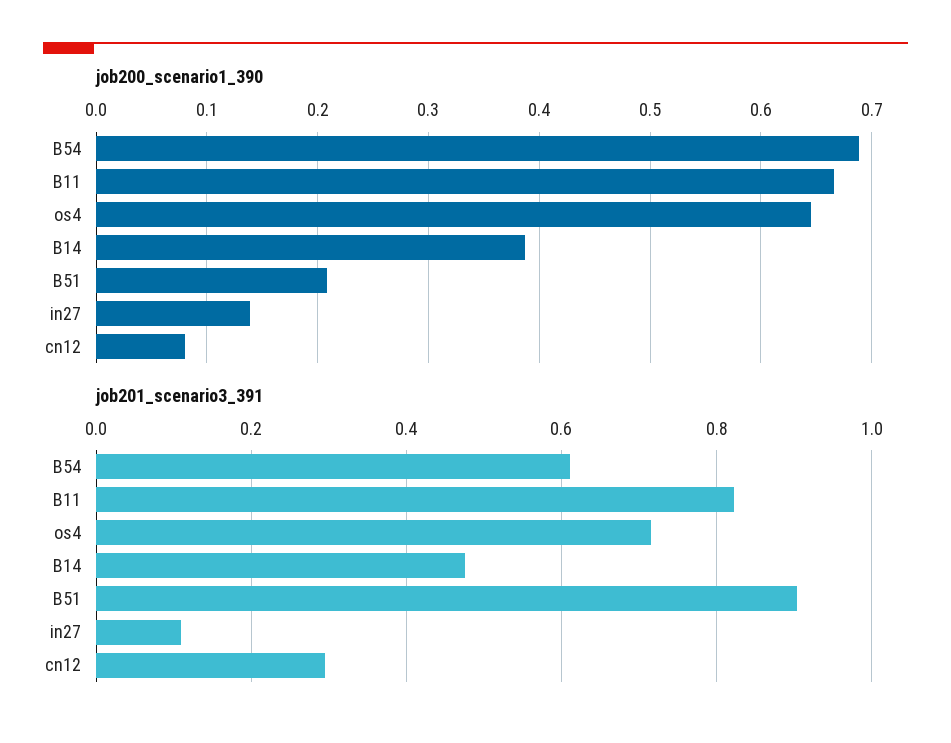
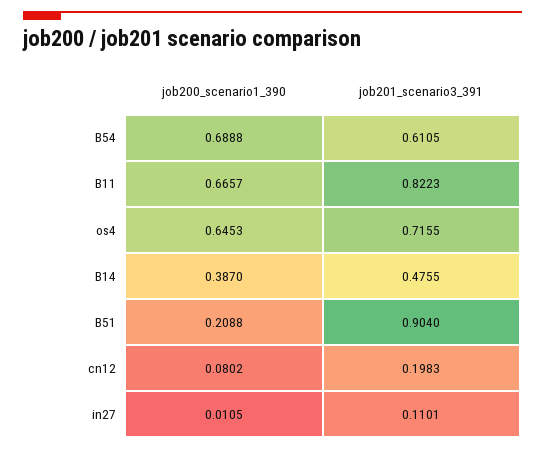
job200_scenario1_390, in27: 0.14 -> 0.0105
job201_scenario3_391, cn12: 0.3 -> 0.1983

